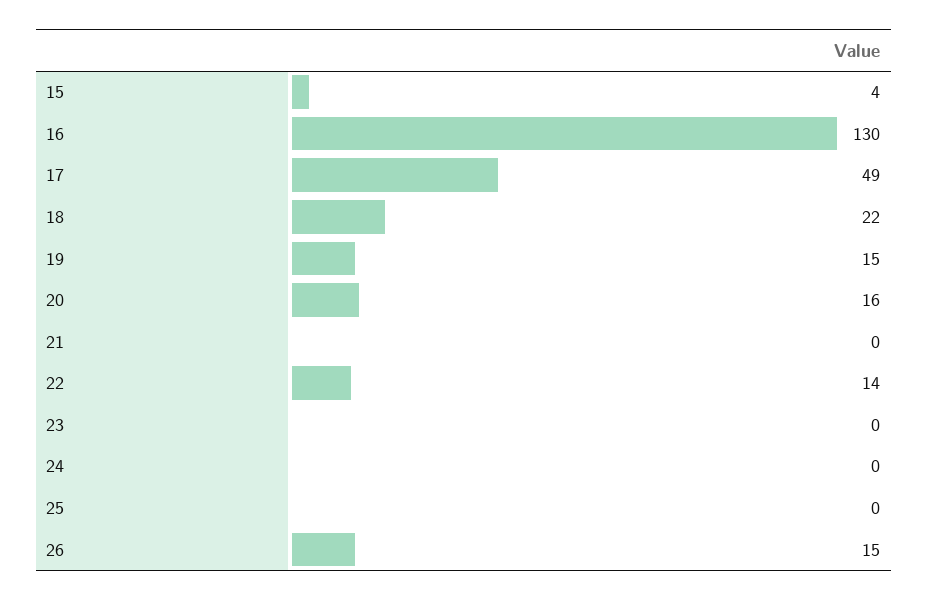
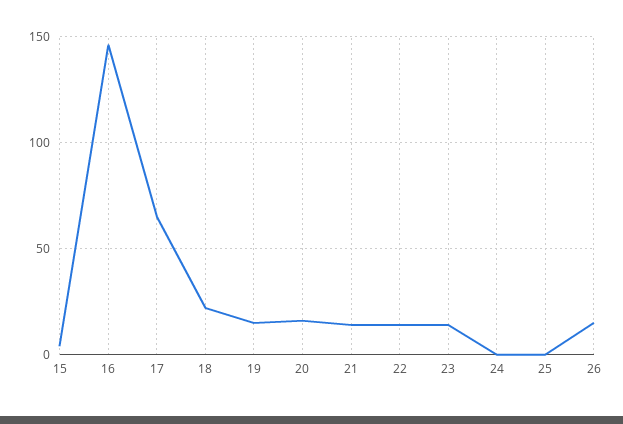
16: 130 -> 145
17: 49 -> 65
21: 0 -> 15
23: 0 -> 15

